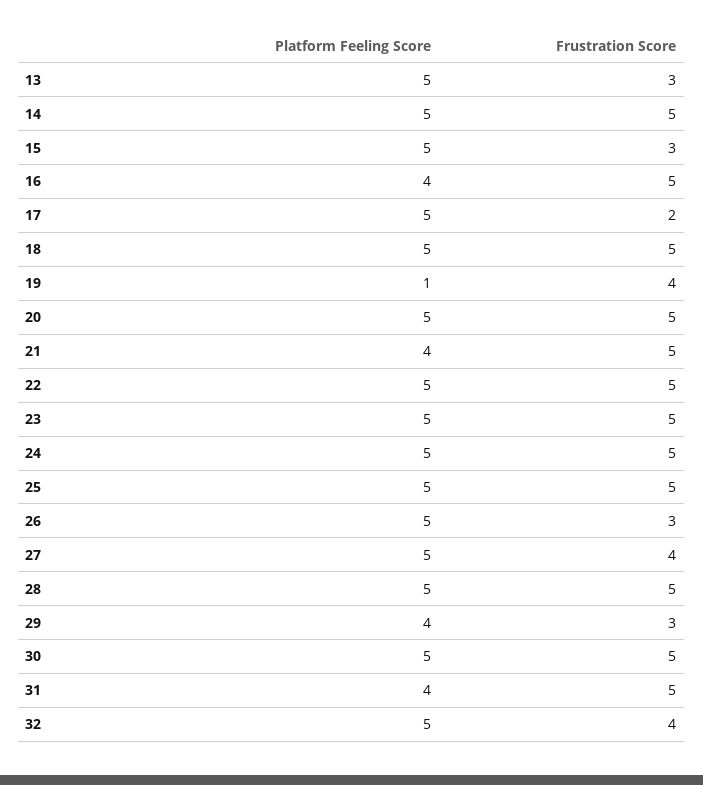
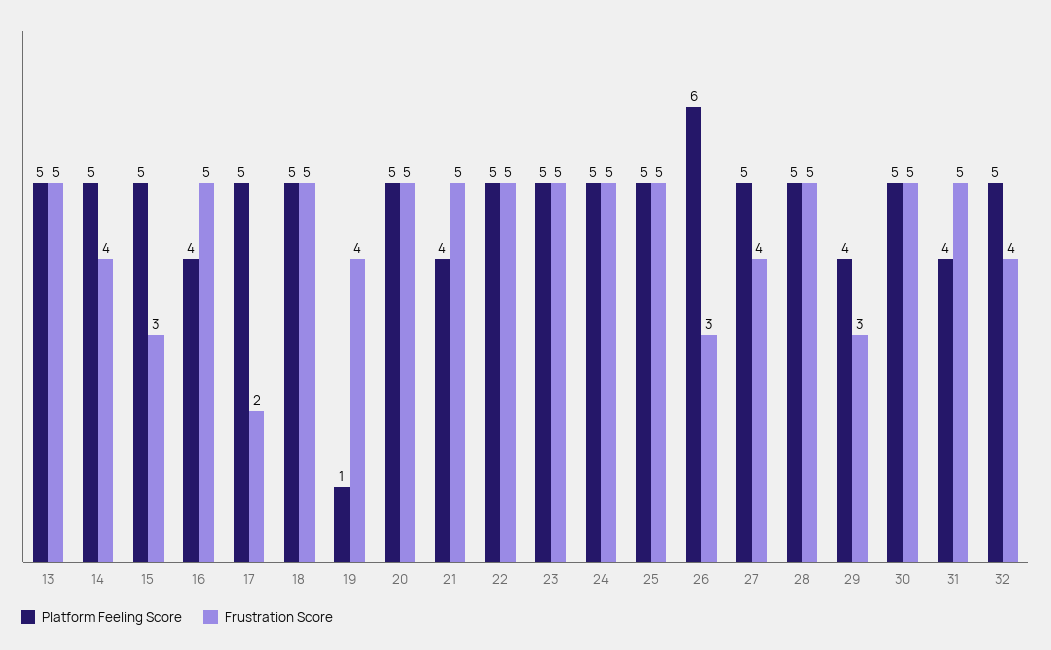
Frustration Score, 13: 3 -> 5
Frustration Score, 14: 5 -> 4
Platform Feeling Score, 26: 5 -> 6

